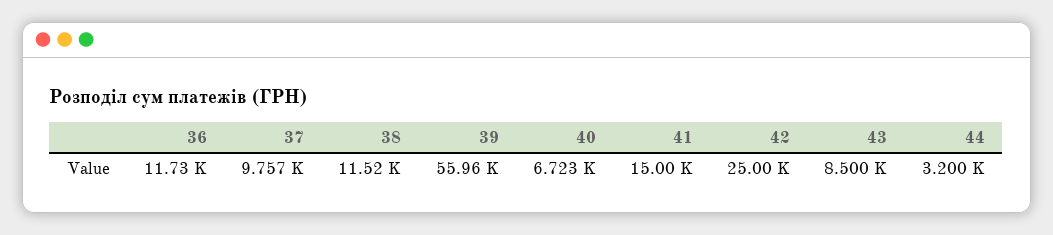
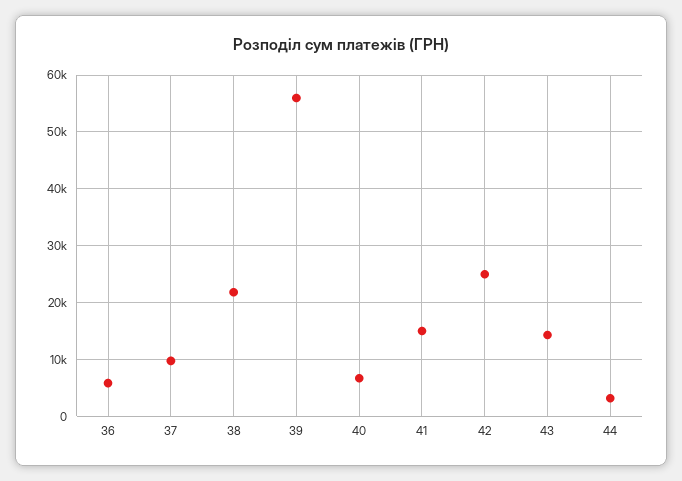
36: 11730 -> 6000
38: 11520 -> 22000
43: 8500 -> 14000

